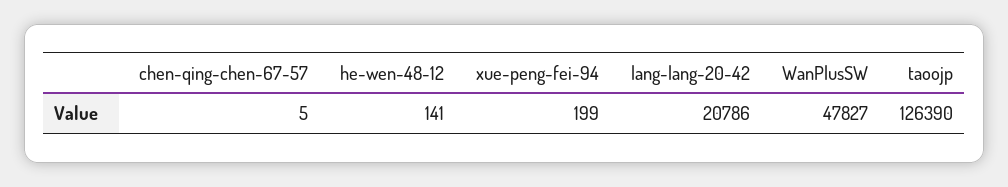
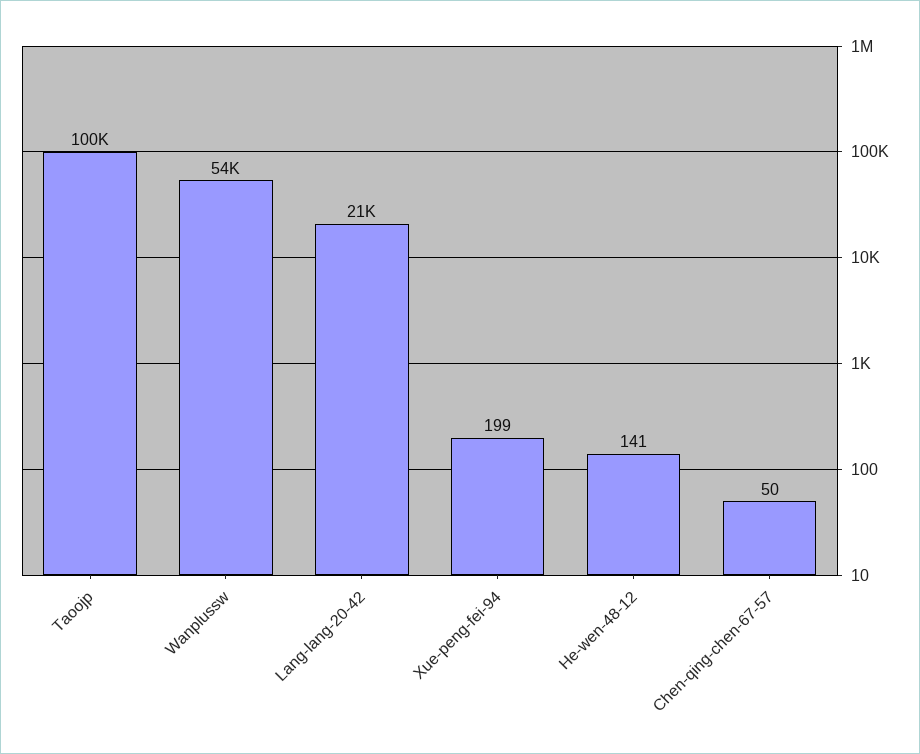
chen-qing-chen-67-57: 5 -> 50
WanPlusSW: 47827 -> 54000
taoojp: 126390 -> 100000

